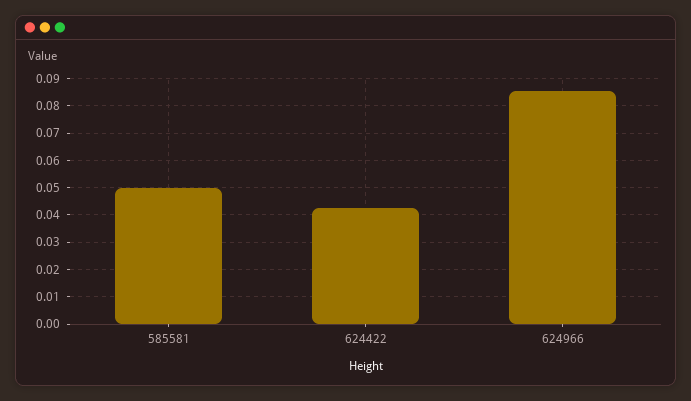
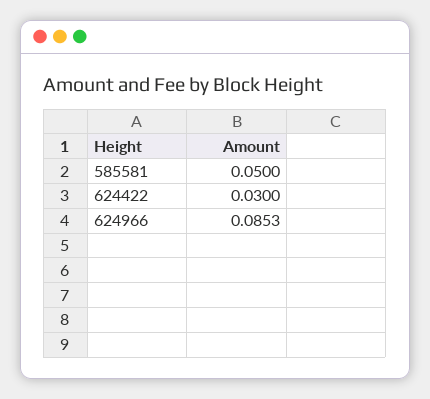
624422: 0.0425 -> 0.03

